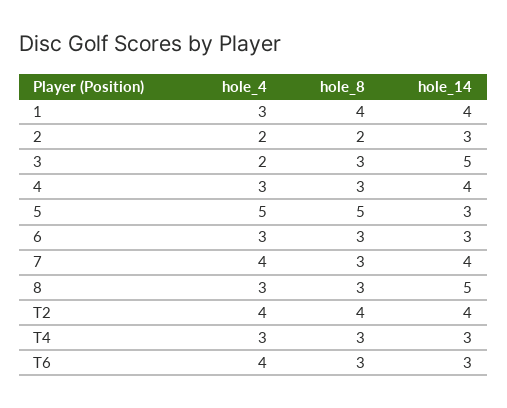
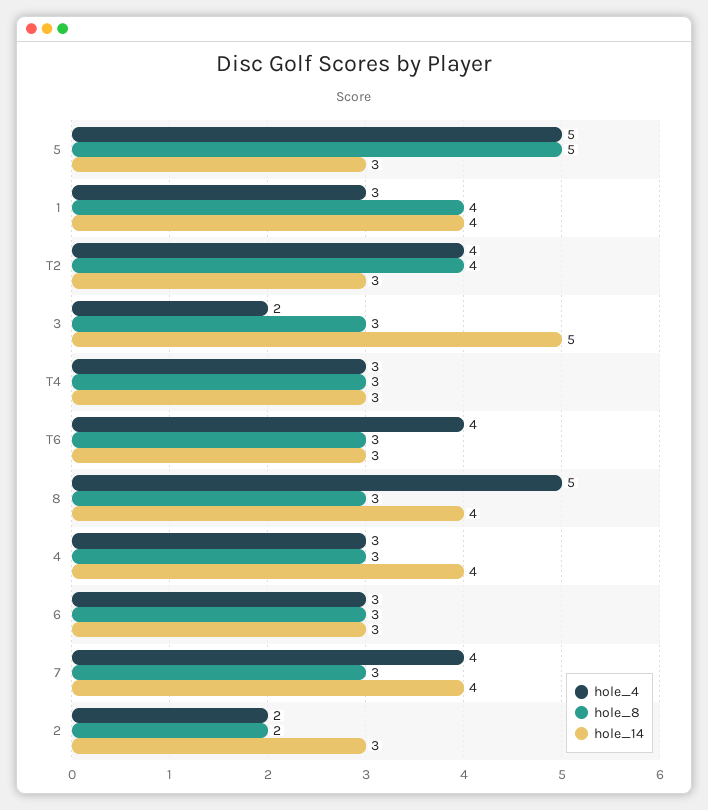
hole_4, 8: 3 -> 5
hole_14, 8: 5 -> 4
hole_14, T2: 4 -> 3

